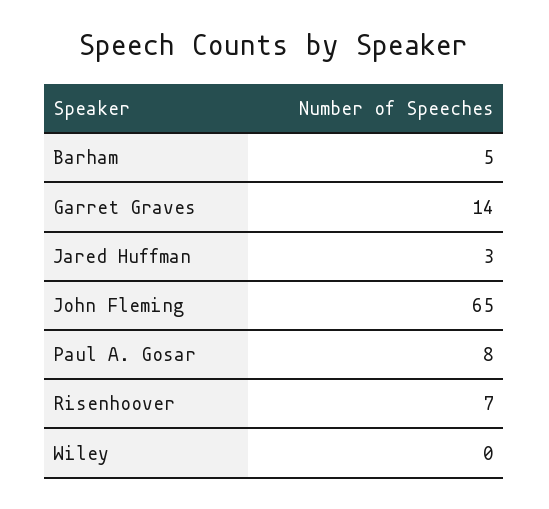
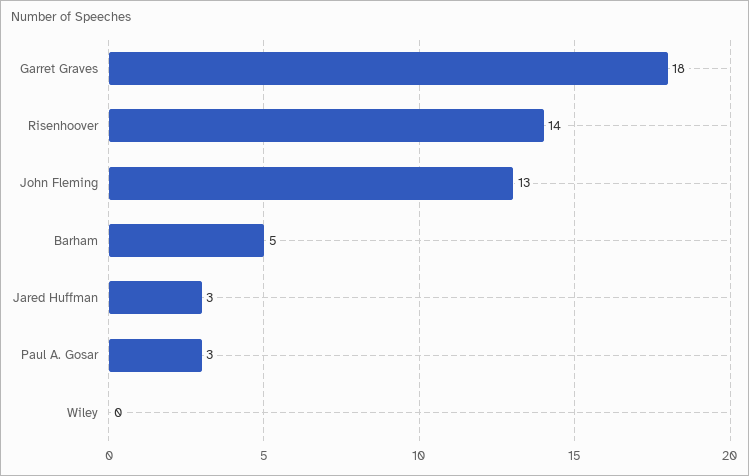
Garret Graves: 14 -> 18
John Fleming: 65 -> 13
Paul A. Gosar: 8 -> 3
Risenhoover: 7 -> 14

